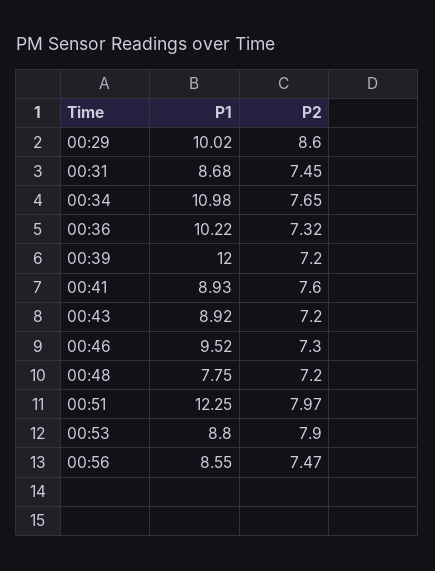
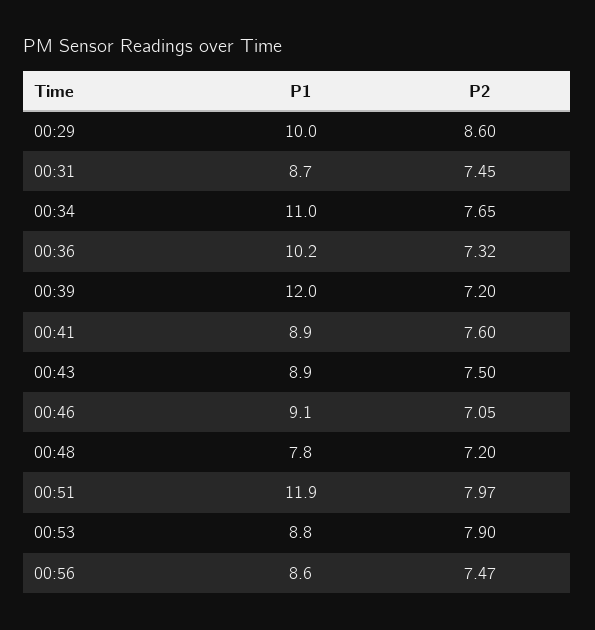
P2, 00:43: 7.2 -> 7.5
P1, 00:46: 9.52 -> 9.1
P2, 00:46: 7.3 -> 7.05
P1, 00:51: 12.25 -> 11.9

